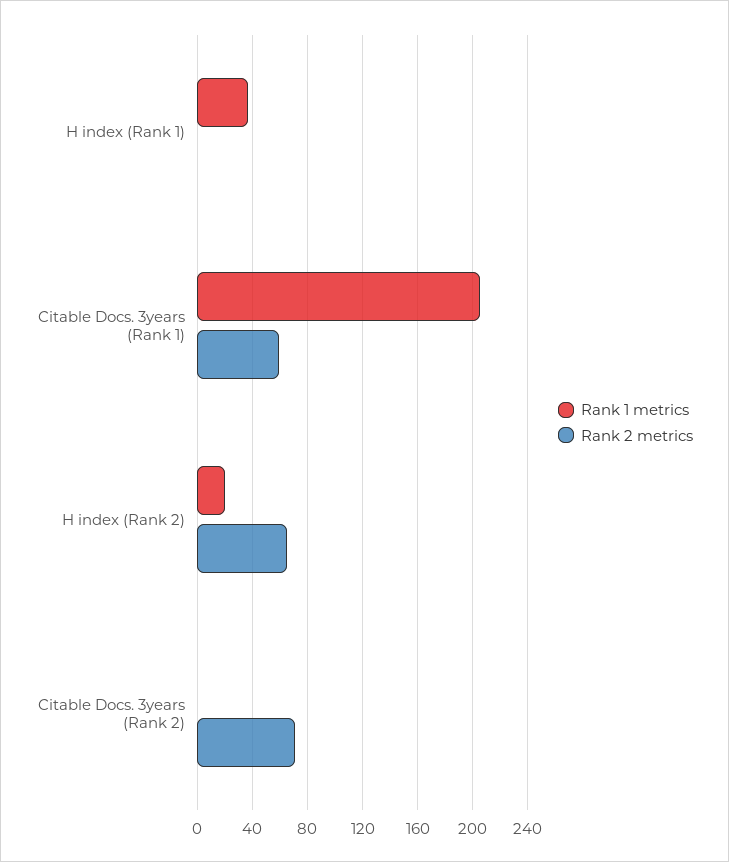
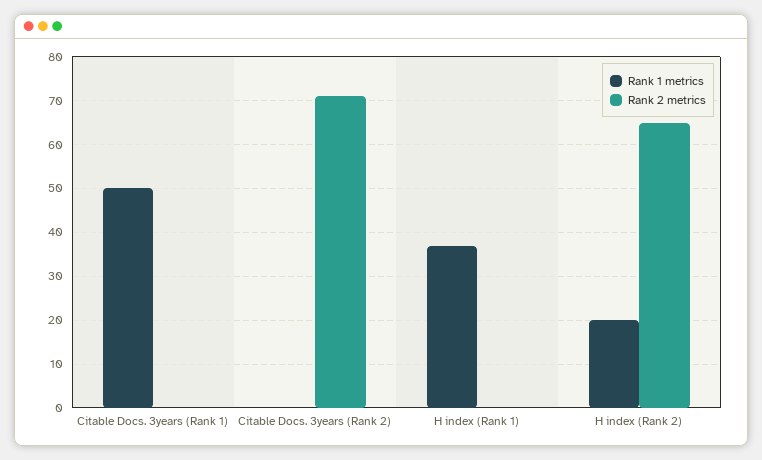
Rank 1 metrics, Citable Docs. 3years (Rank 1): 205 -> 50
Rank 2 metrics, Citable Docs. 3years (Rank 1): 60 -> 0

